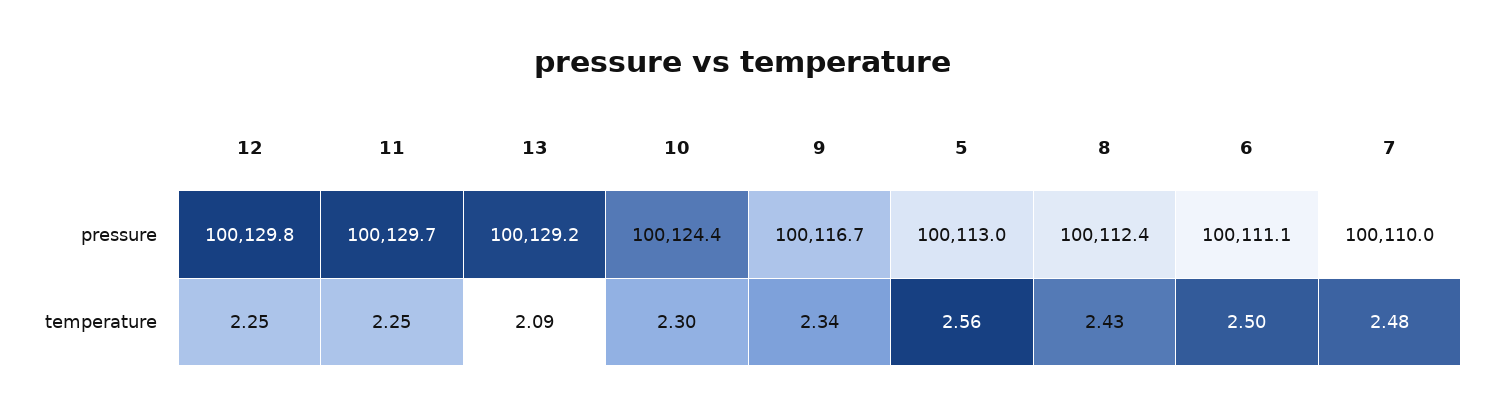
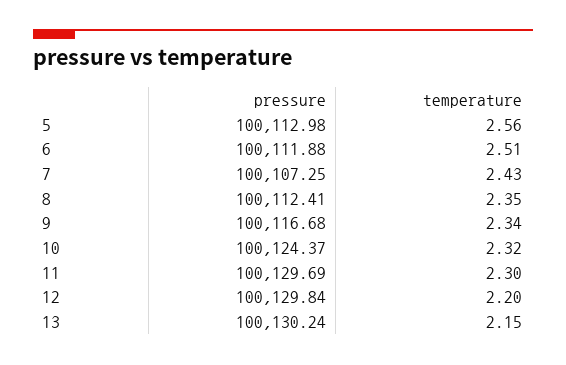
13, pressure: 100129.2 -> 100130.24
6, pressure: 100111.1 -> 100111.88
7, pressure: 100110 -> 100107.25
12, temperature: 2.25 -> 2.2
11, temperature: 2.25 -> 2.3
13, temperature: 2.09 -> 2.15
10, temperature: 2.3 -> 2.32
8, temperature: 2.43 -> 2.35
6, temperature: 2.5 -> 2.51
7, temperature: 2.48 -> 2.43

